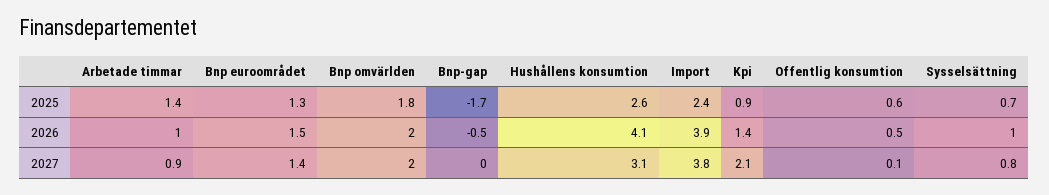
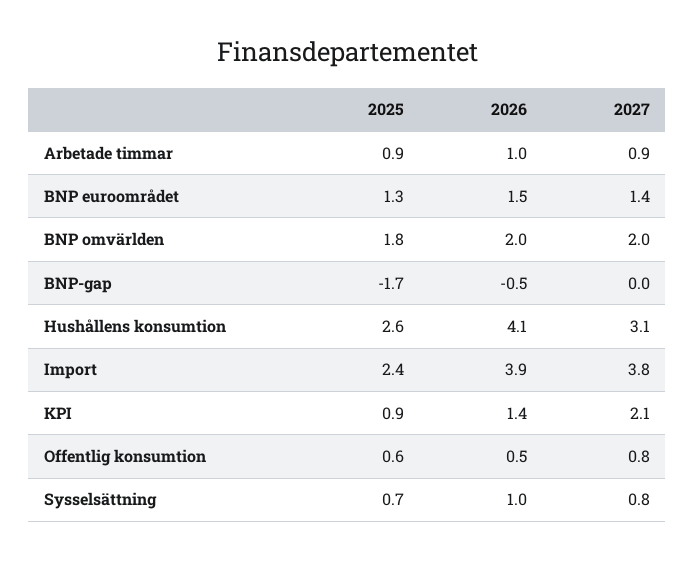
Arbetade timmar, 2025: 1.4 -> 0.9
Offentlig konsumtion, 2027: 0.1 -> 0.8

